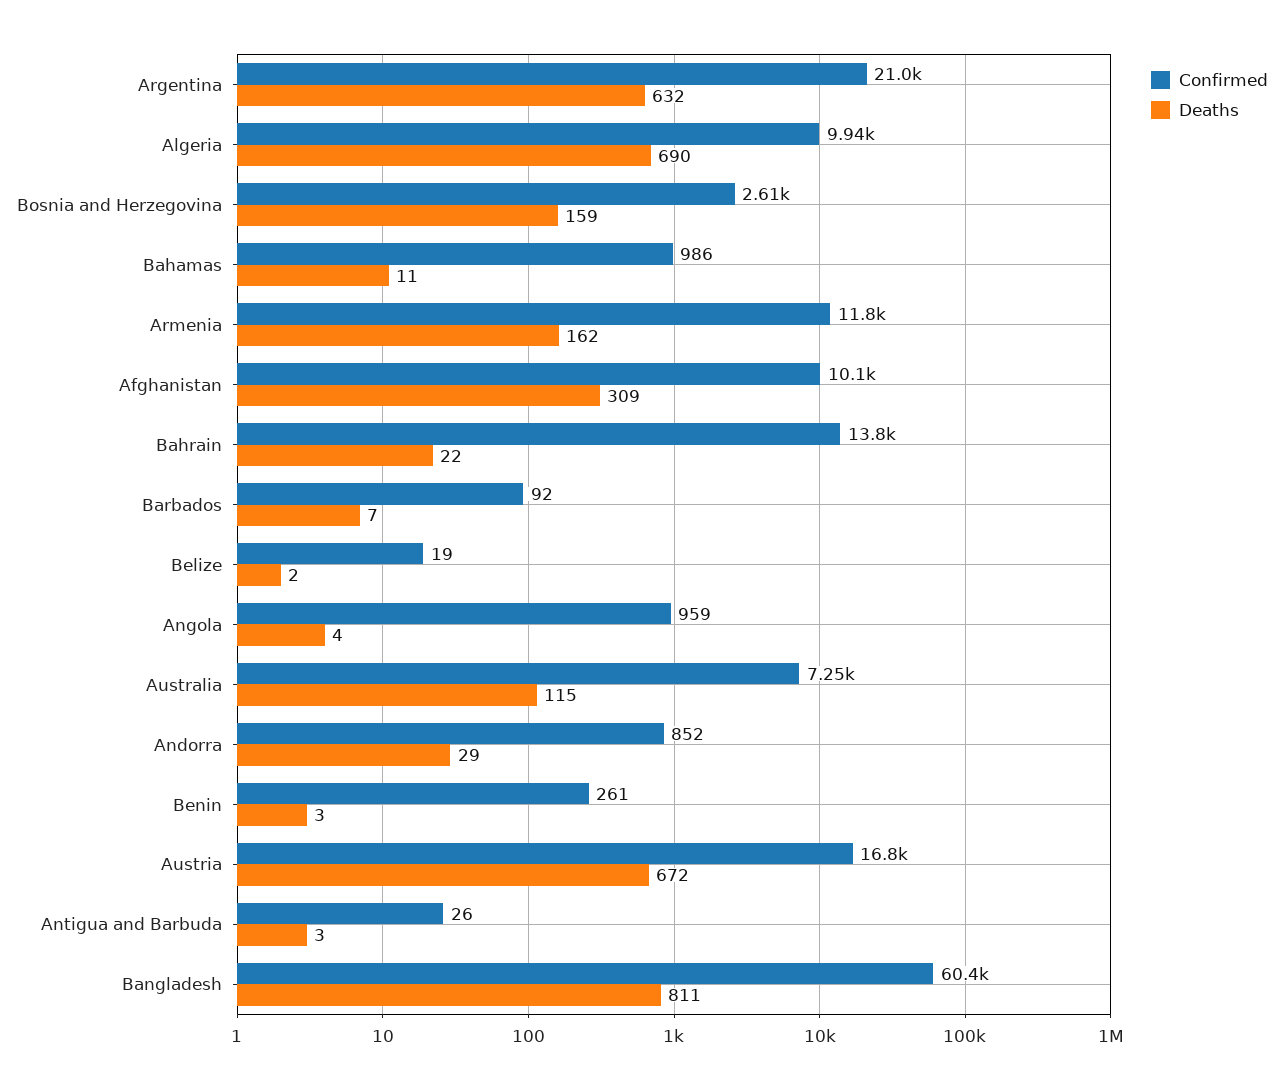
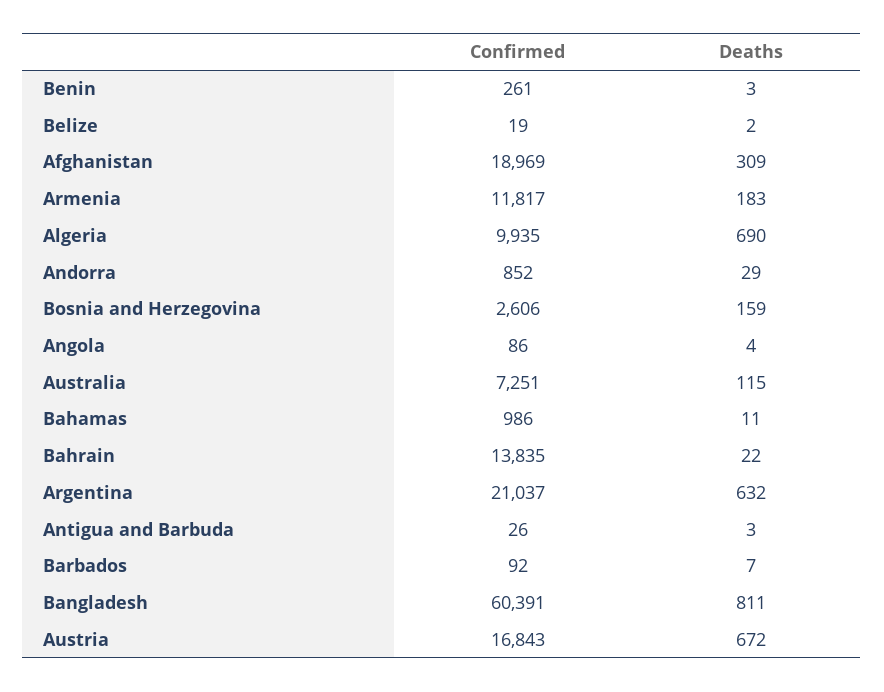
Deaths, Armenia: 162 -> 183
Confirmed, Afghanistan: 10100 -> 18969
Confirmed, Angola: 959 -> 86

